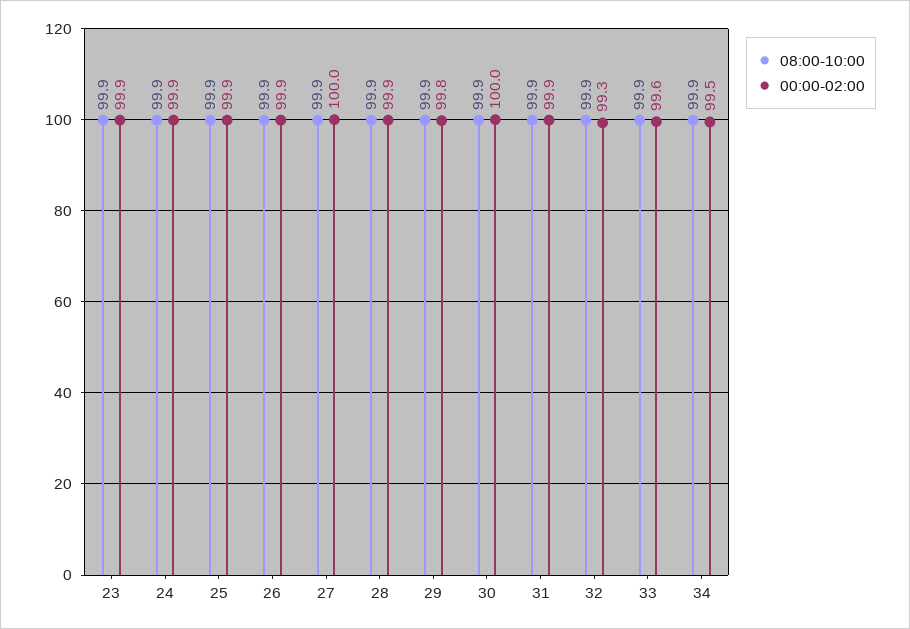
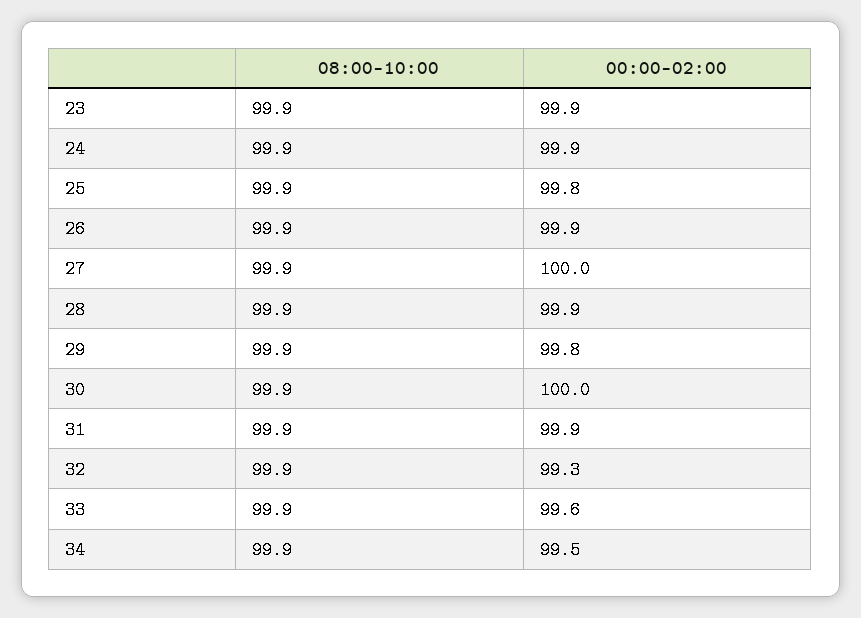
00:00-02:00, 25: 99.9 -> 99.8

